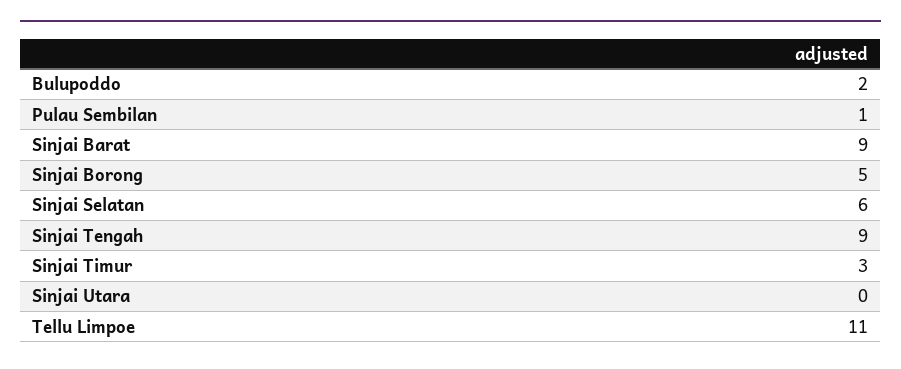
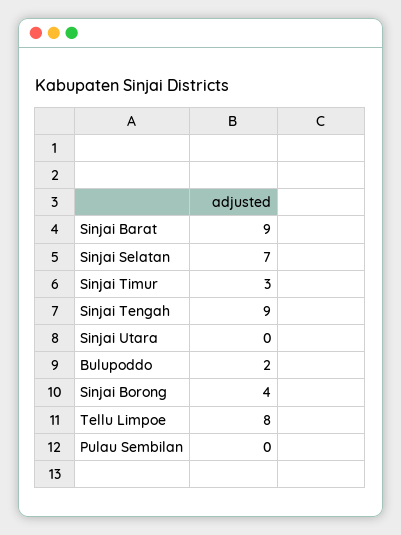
Pulau Sembilan: 1 -> 0
Sinjai Borong: 5 -> 4
Sinjai Selatan: 6 -> 7
Tellu Limpoe: 11 -> 8

